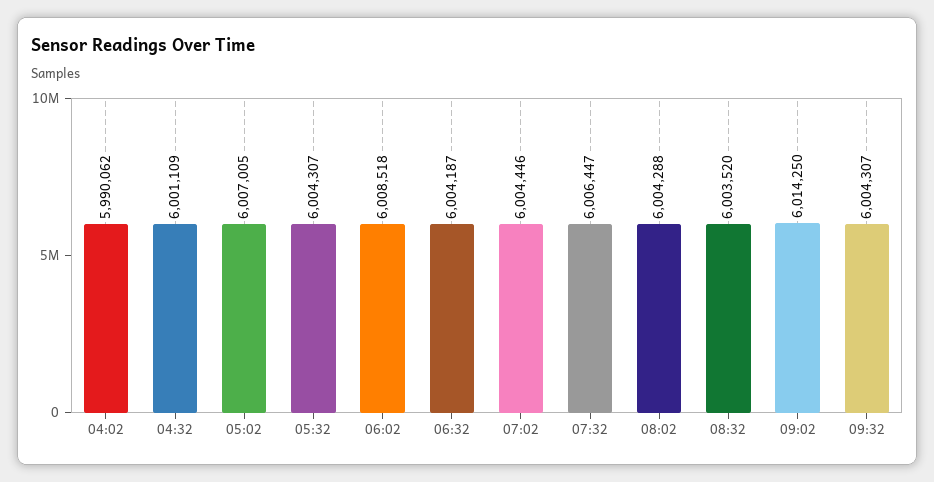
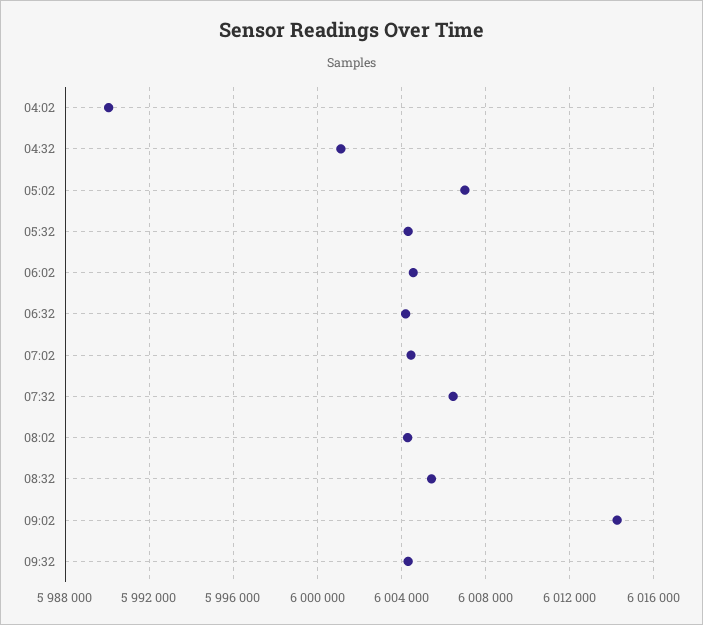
06:02: 6008518 -> 6004500
08:32: 6003520 -> 6005500

